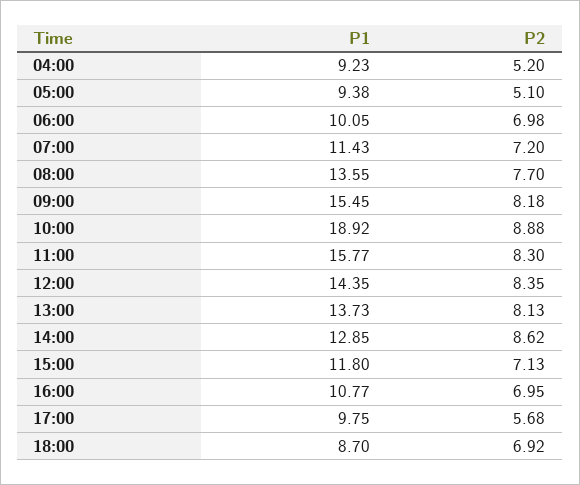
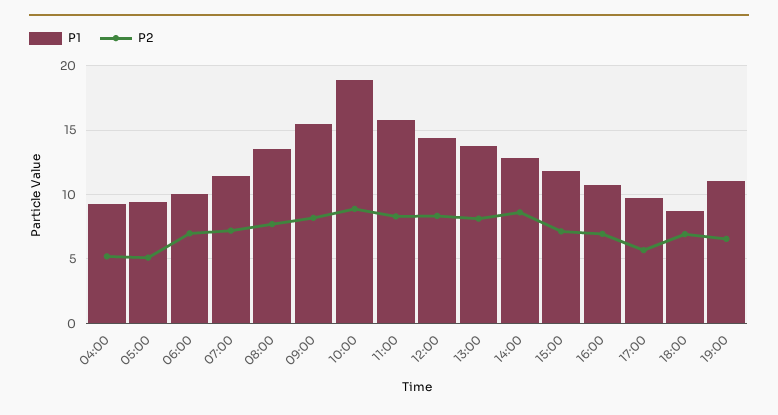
P1, 19:00: none -> 11
P2, 19:00: none -> 6.5

